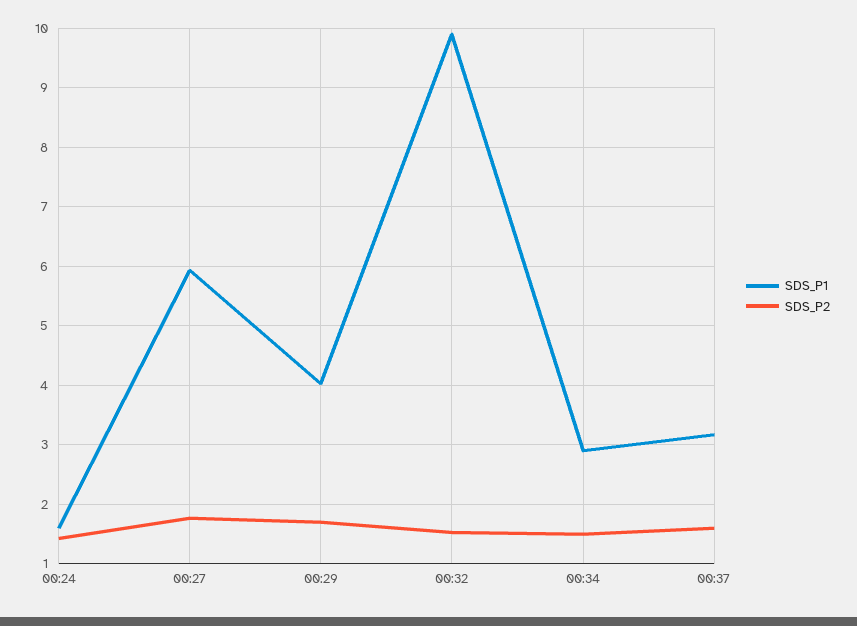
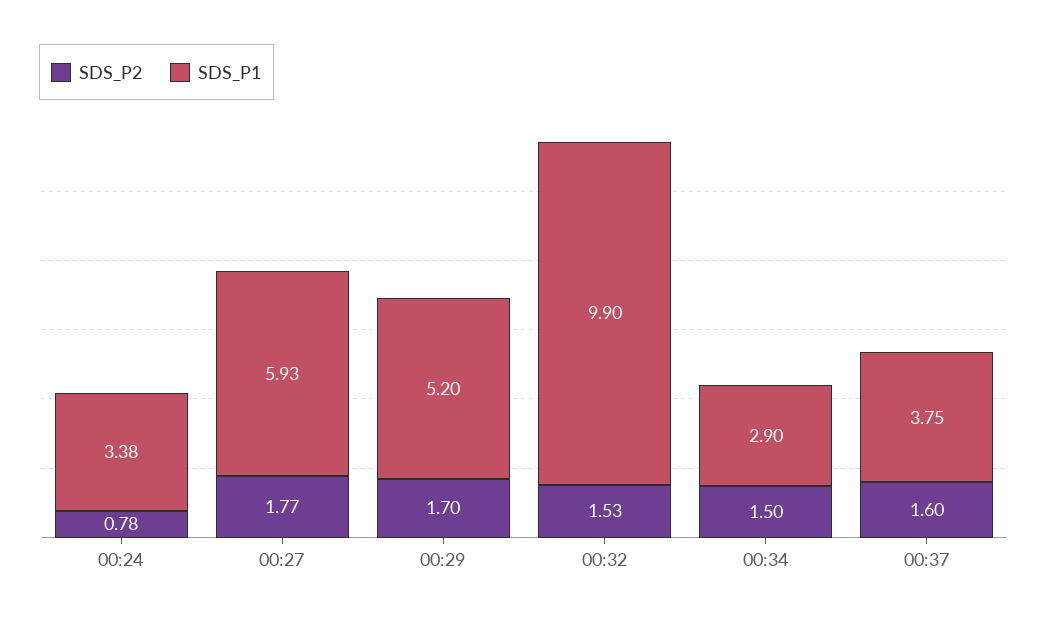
SDS_P1, 00:24: 1.6 -> 3.38
SDS_P2, 00:24: 1.4 -> 0.78
SDS_P1, 00:29: 4 -> 5.2
SDS_P1, 00:37: 3.2 -> 3.75

